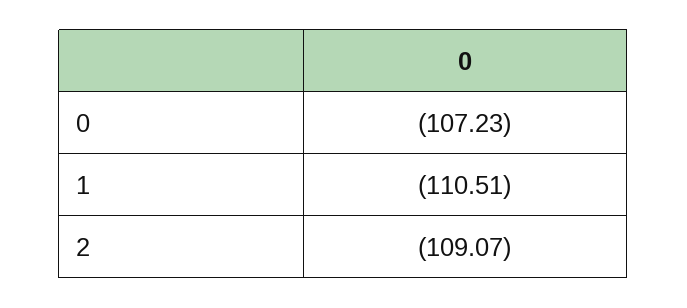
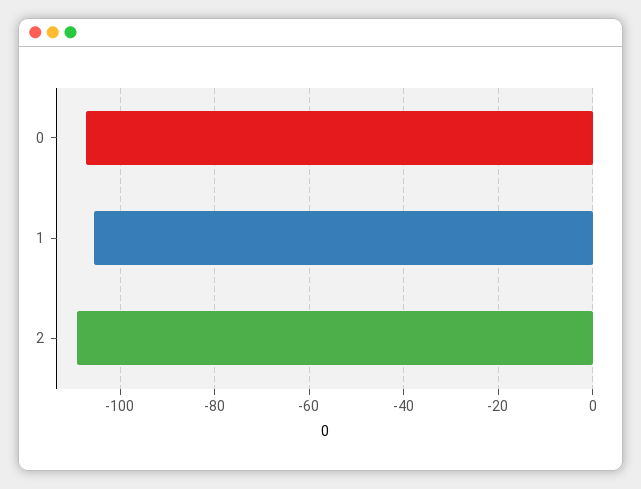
1: -110.51 -> -106

